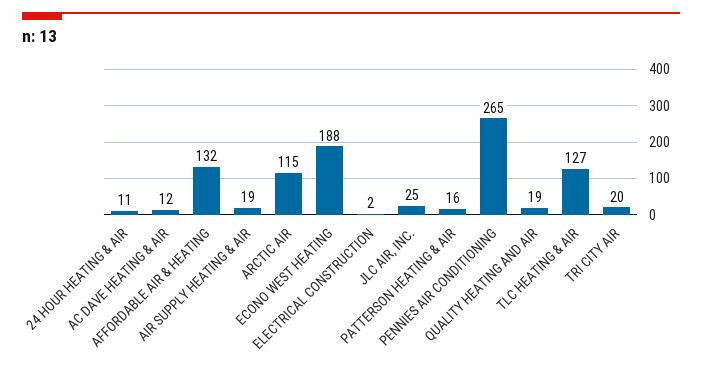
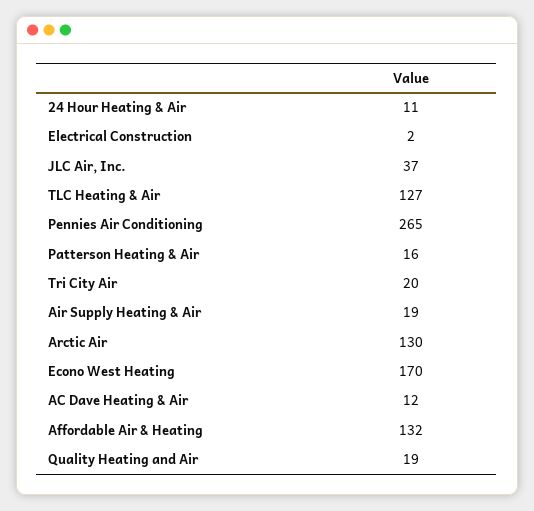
ARCTIC AIR: 115 -> 130
ECONO WEST HEATING: 188 -> 170
JLC AIR, INC.: 25 -> 37

